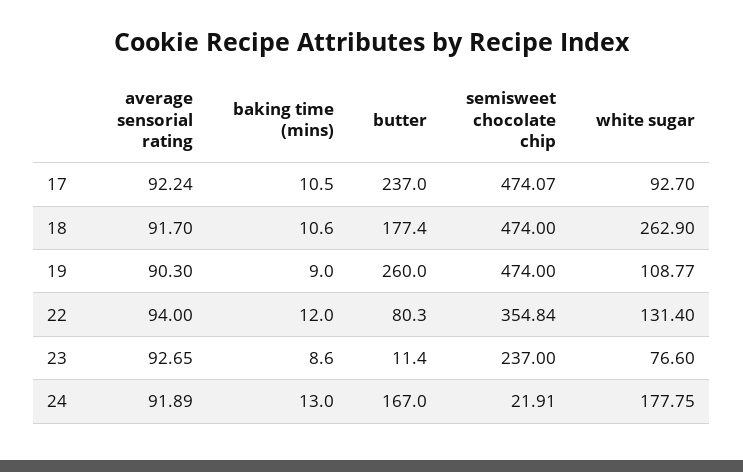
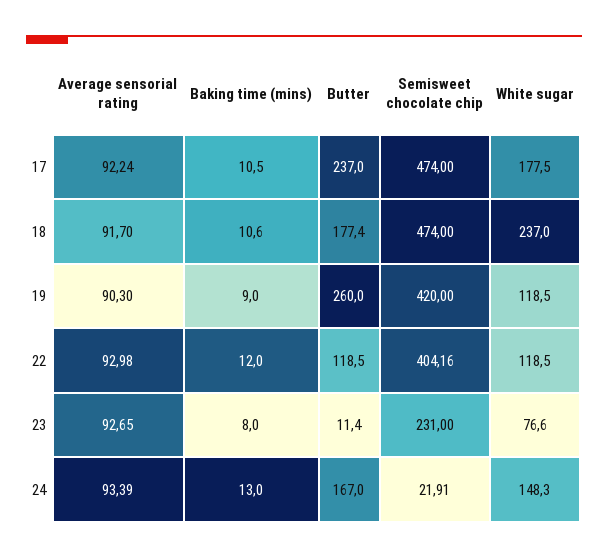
semisweet chocolate chip, 17: 474.07 -> 474
white sugar, 17: 92.7 -> 177.5
white sugar, 18: 262.9 -> 237
semisweet chocolate chip, 19: 474 -> 420
white sugar, 19: 108.77 -> 118.5
average sensorial rating, 22: 94 -> 92.98
butter, 22: 80.3 -> 118.5
semisweet chocolate chip, 22: 354.84 -> 404.16
white sugar, 22: 131.4 -> 118.5
baking time (mins), 23: 8.6 -> 8
semisweet chocolate chip, 23: 237 -> 231
average sensorial rating, 24: 91.89 -> 93.39
white sugar, 24: 177.75 -> 148.3

